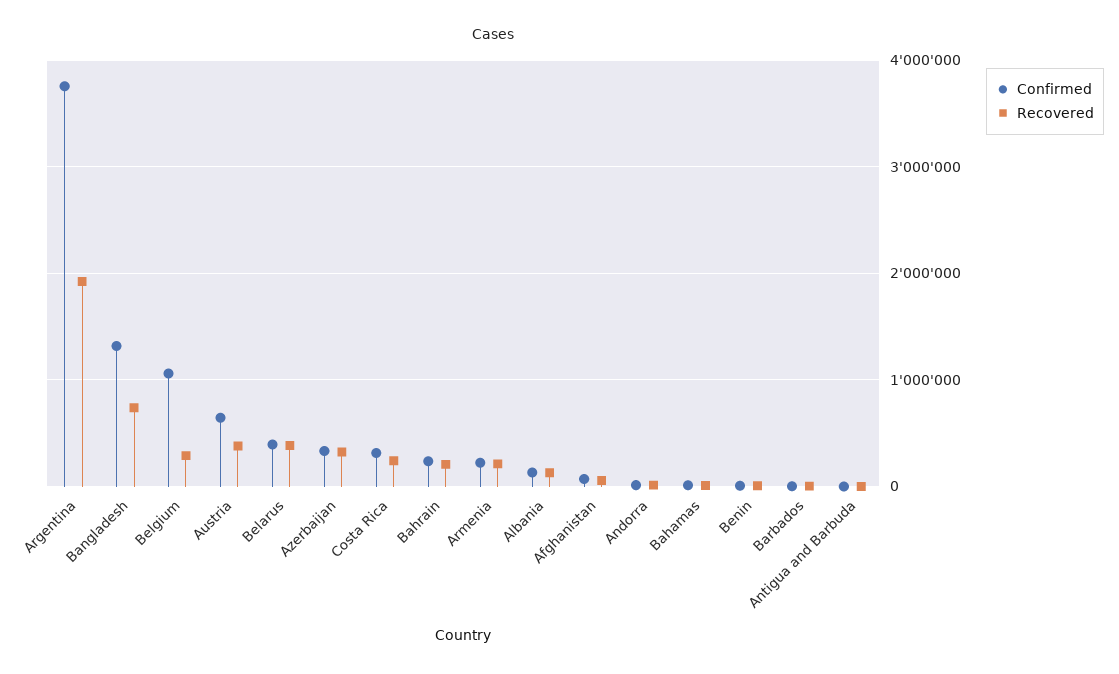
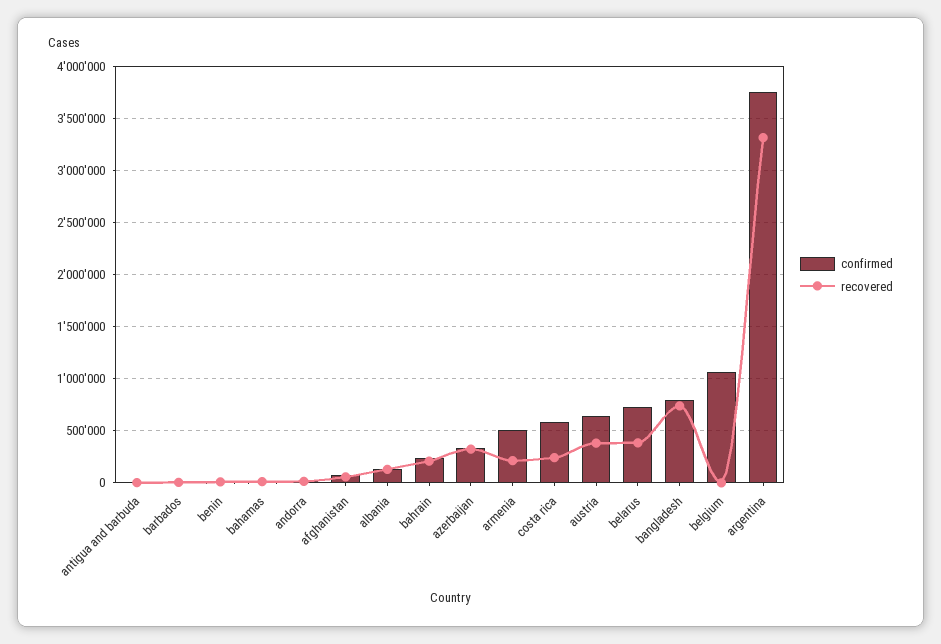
Recovered, Argentina: 1900000 -> 3300000
Confirmed, Bangladesh: 1300000 -> 800000
Recovered, Belgium: 300000 -> 0
Confirmed, Belarus: 400000 -> 700000
Confirmed, Costa Rica: 300000 -> 600000
Confirmed, Armenia: 200000 -> 500000

